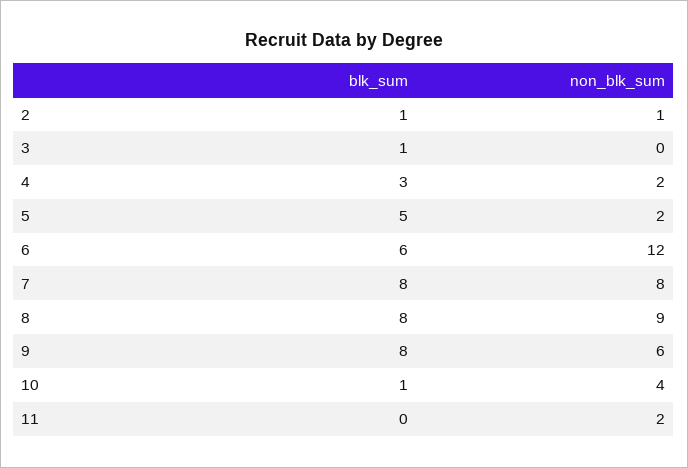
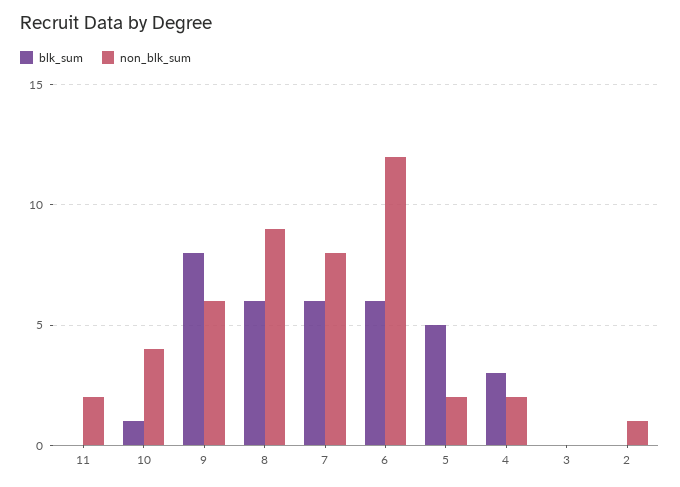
blk_sum, 2: 1 -> 0
blk_sum, 3: 1 -> 0
blk_sum, 7: 8 -> 6
blk_sum, 8: 8 -> 6

